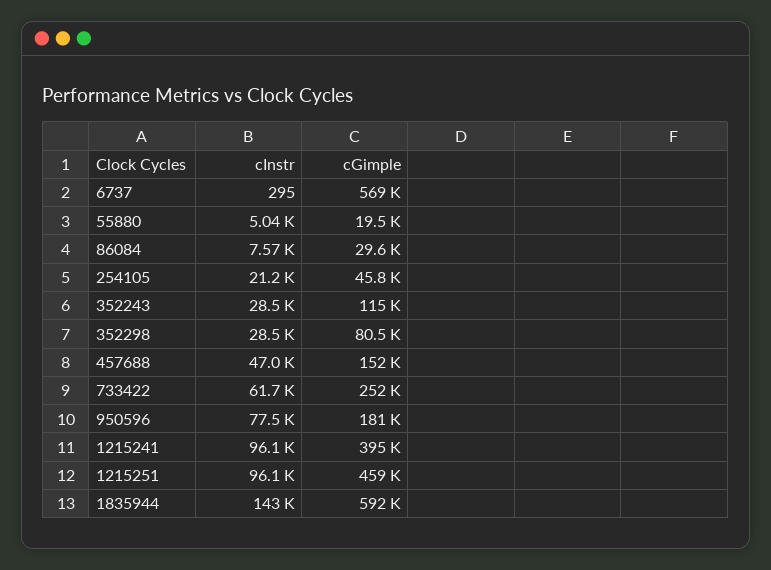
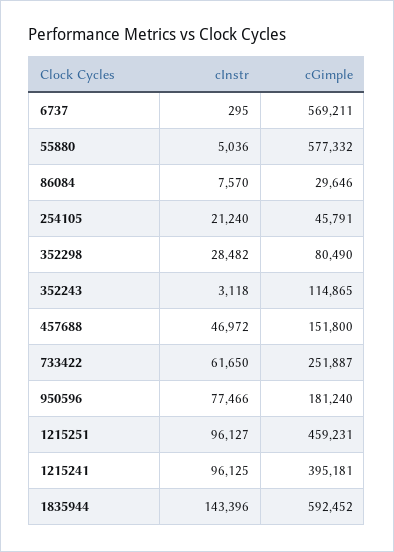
cGimple, 55880: 19500 -> 577332
cInstr, 352243: 28500 -> 3118

